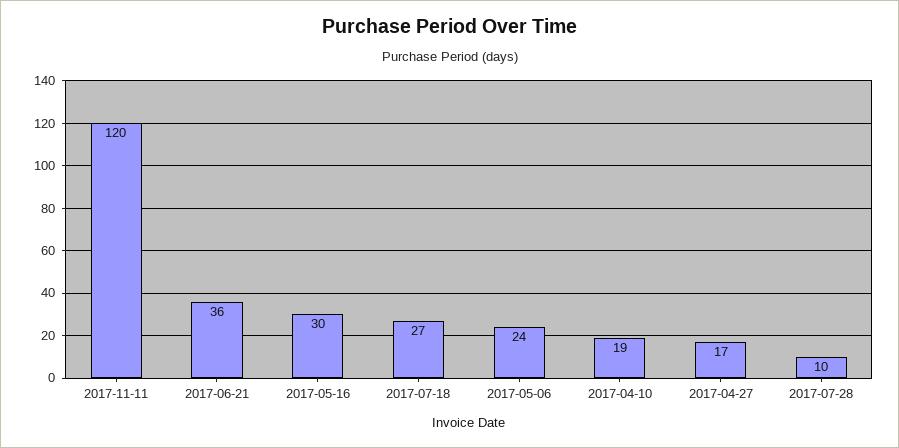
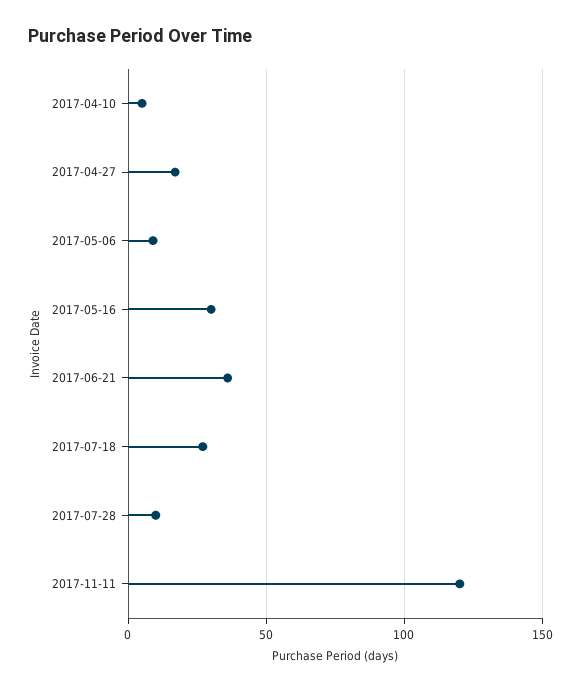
2017-05-06: 24 -> 10
2017-04-10: 19 -> 5

